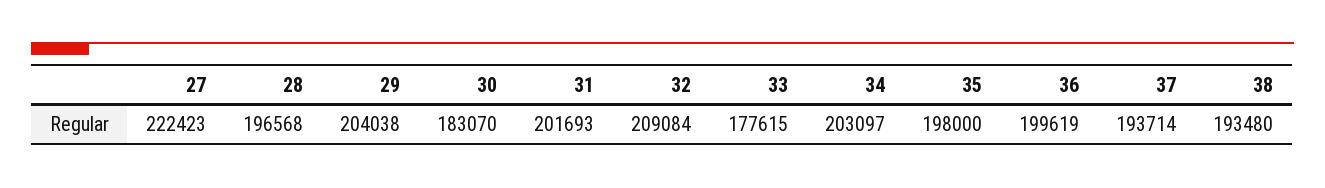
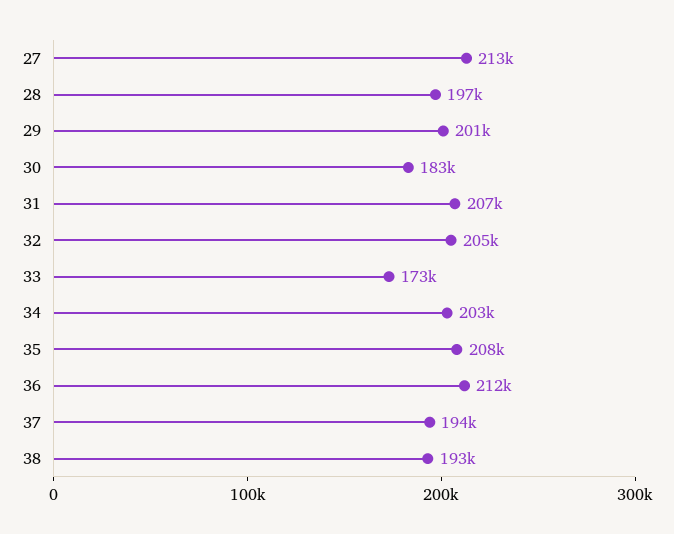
27: 222423 -> 213000
29: 204038 -> 201000
31: 201693 -> 207000
32: 209084 -> 205000
33: 177615 -> 173000
35: 198000 -> 208000
36: 199619 -> 212000

